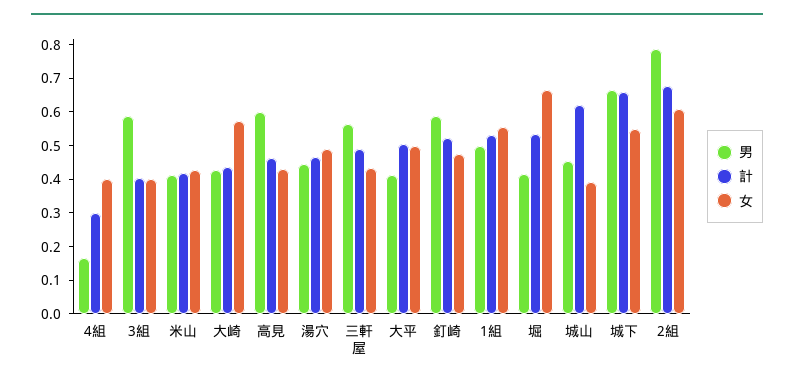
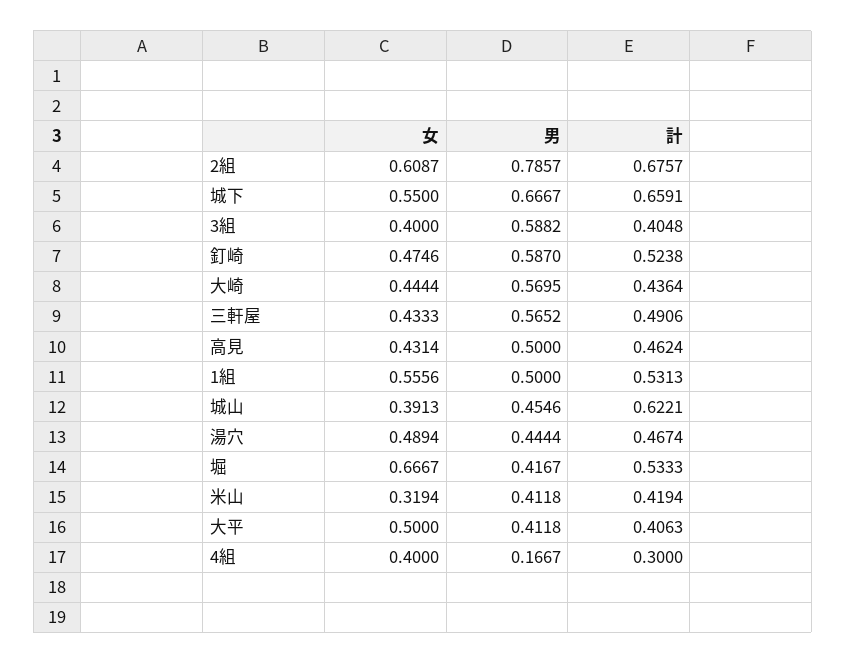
女, 米山: 0.425 -> 0.3194
男, 大崎: 0.425 -> 0.5695
女, 大崎: 0.575 -> 0.4444
男, 高見: 0.6 -> 0.5
計, 大平: 0.5 -> 0.4063

